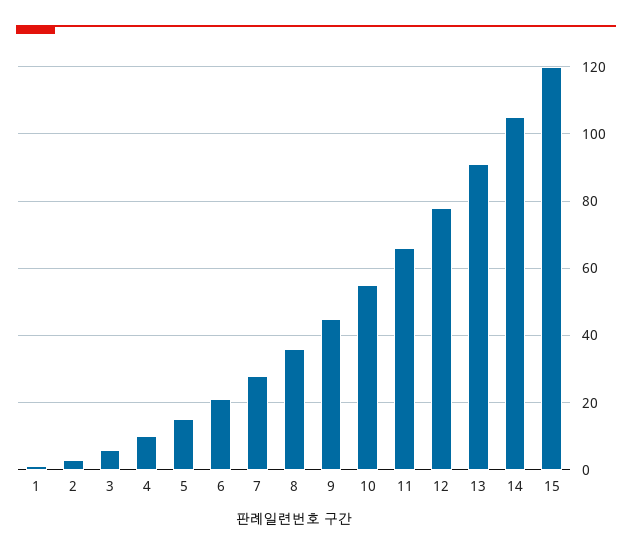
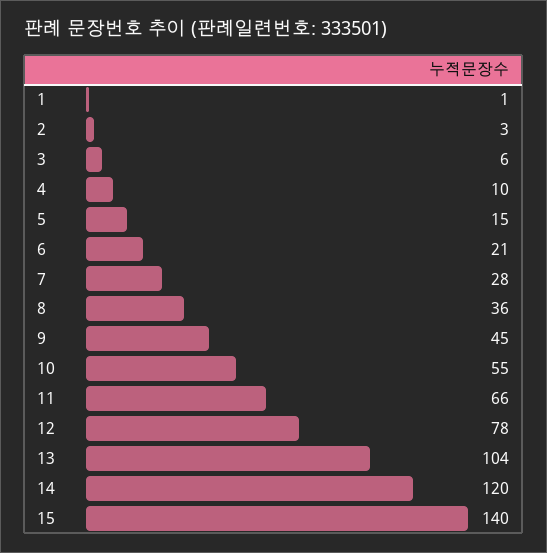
13: 90 -> 104
14: 105 -> 120
15: 120 -> 140

